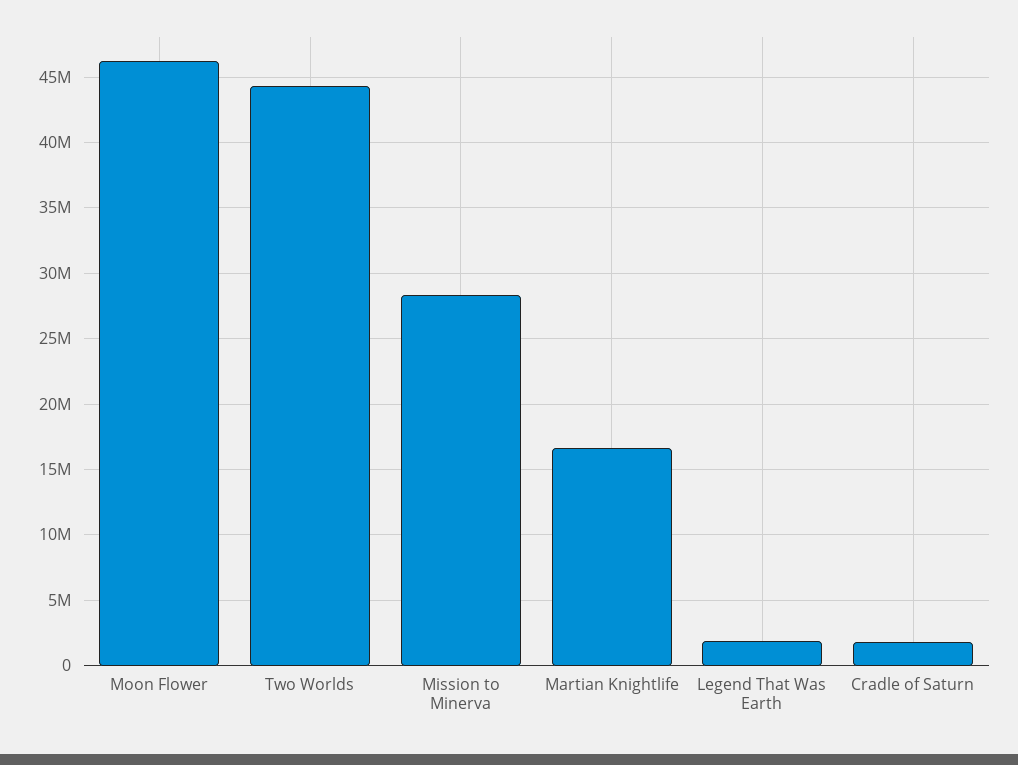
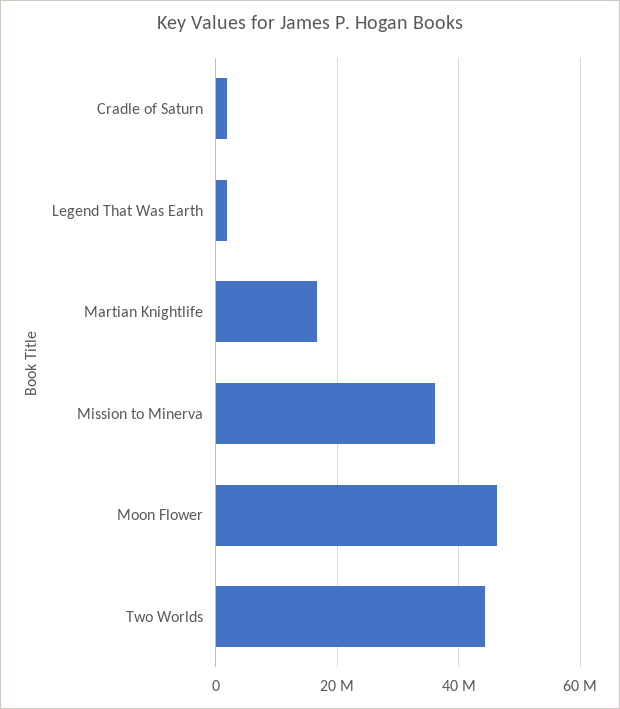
Mission to Minerva: 28500000 -> 36000000

